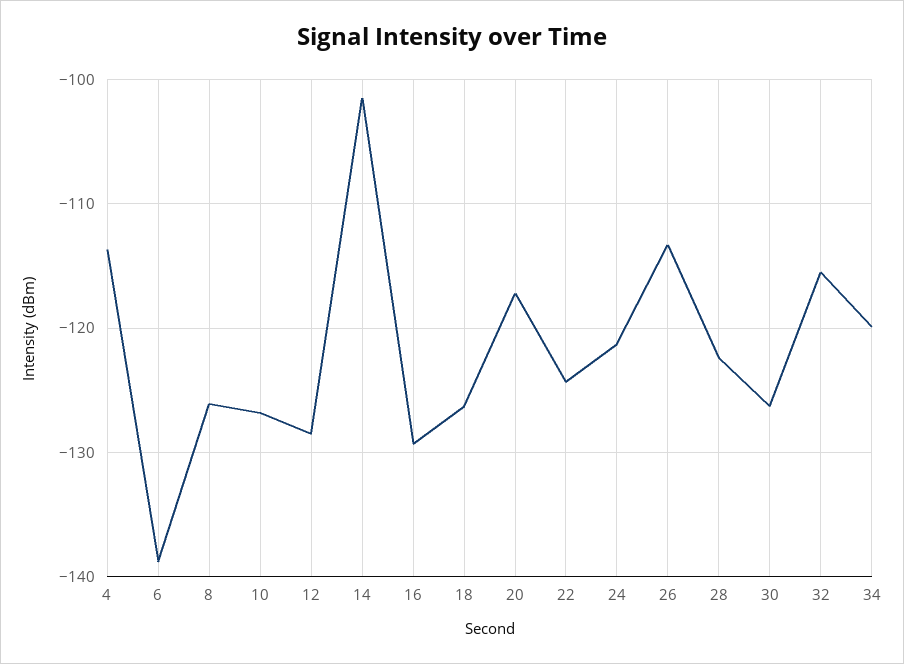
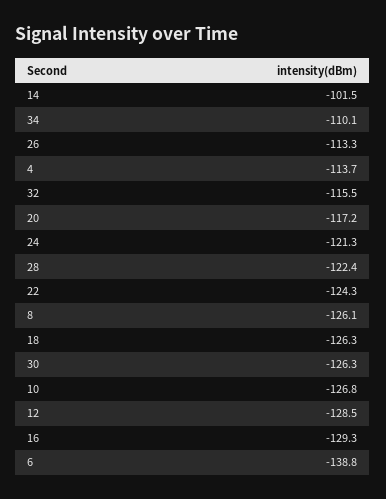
34: -120 -> -110.1

